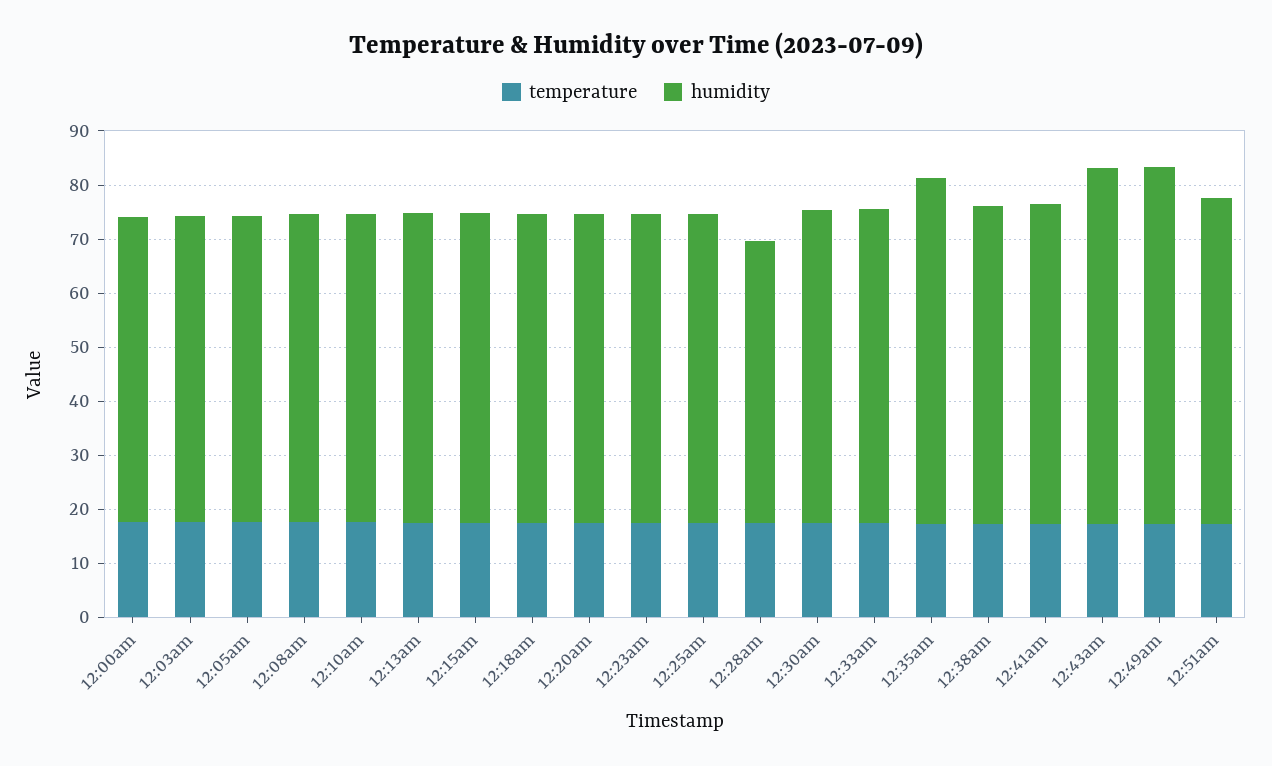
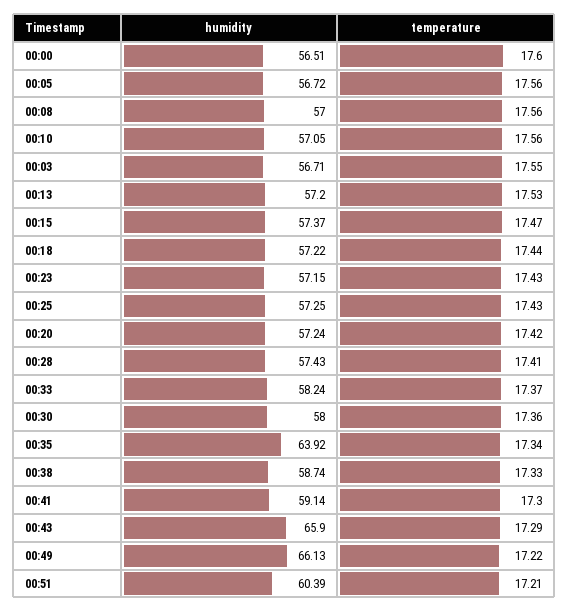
humidity, 12:28am: 52 -> 57.43

